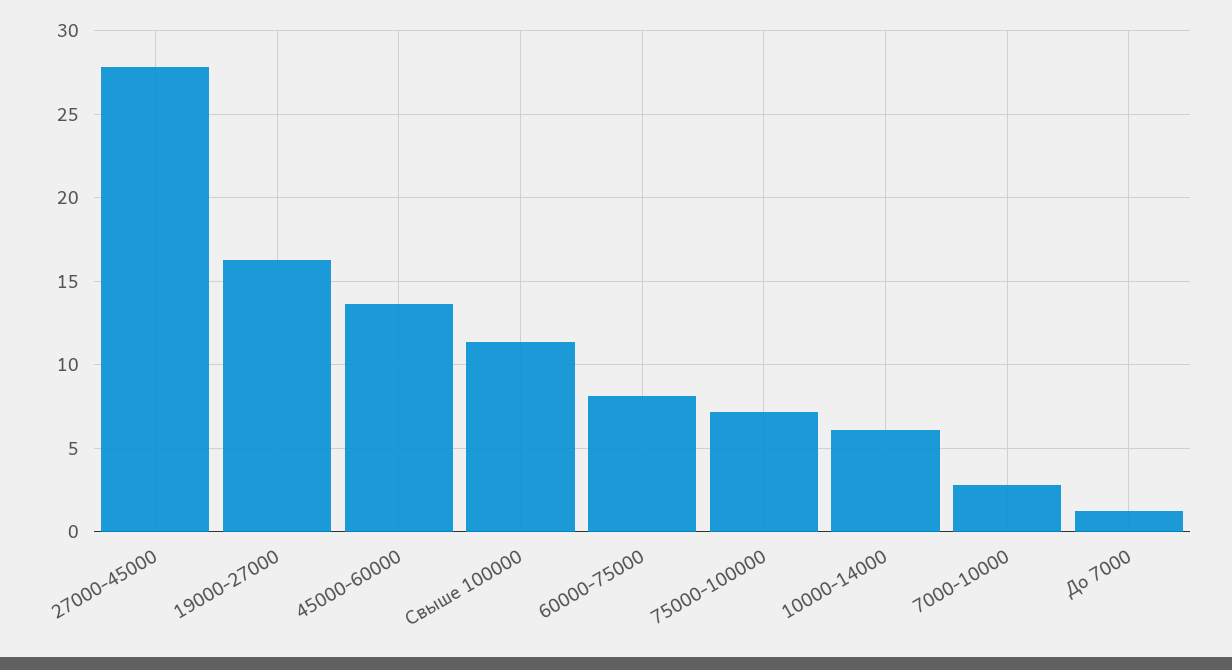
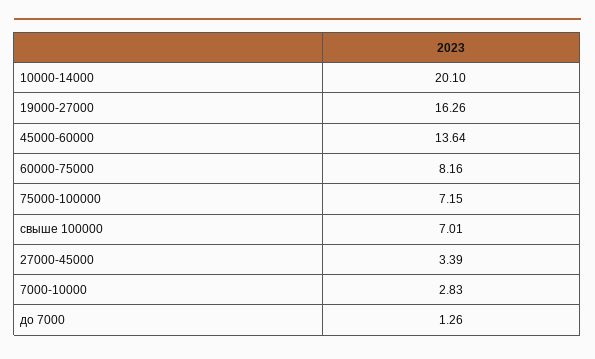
27000-45000: 28 -> 3.39
Свыше 100000: 11.5 -> 7.01
10000-14000: 6 -> 20.1

